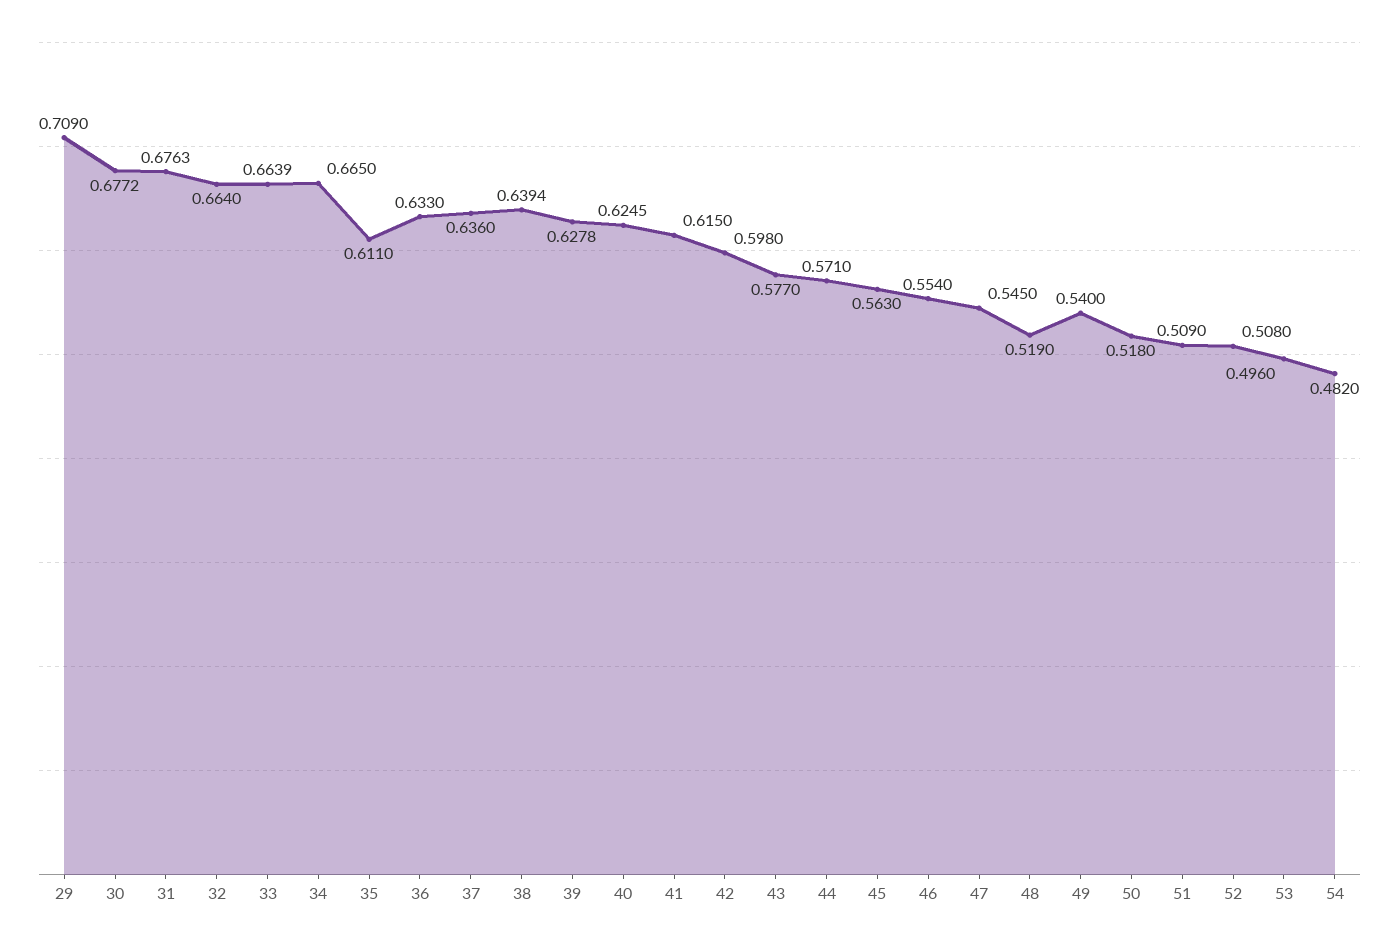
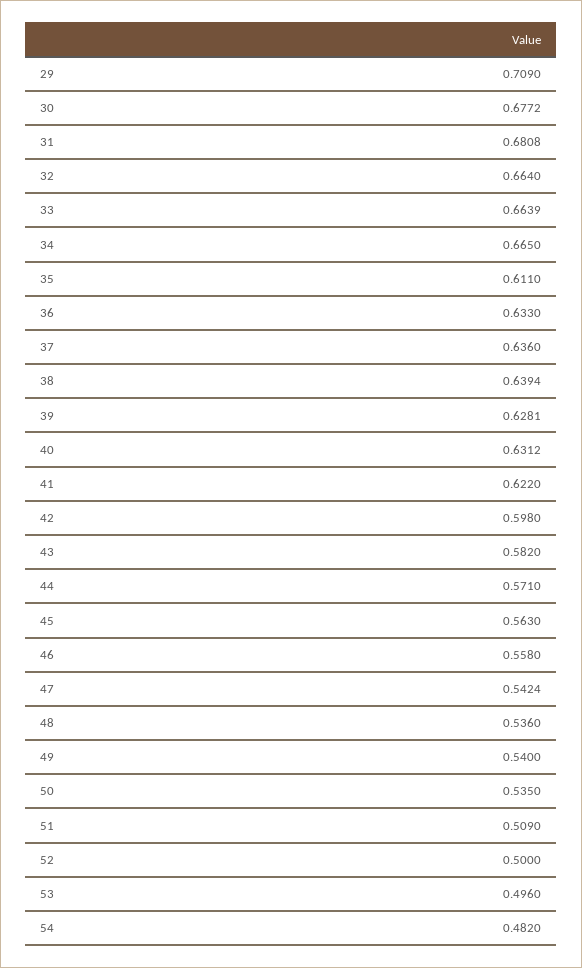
31: 0.6763 -> 0.6808
39: 0.6278 -> 0.6281
40: 0.6245 -> 0.6312
41: 0.615 -> 0.622
43: 0.577 -> 0.582
46: 0.554 -> 0.558
47: 0.545 -> 0.5424
48: 0.519 -> 0.536
50: 0.518 -> 0.535
52: 0.508 -> 0.5

